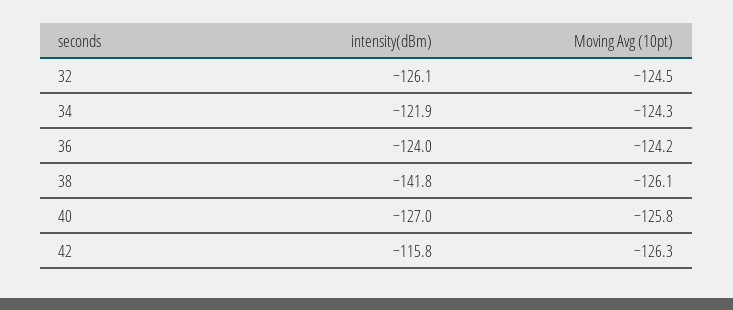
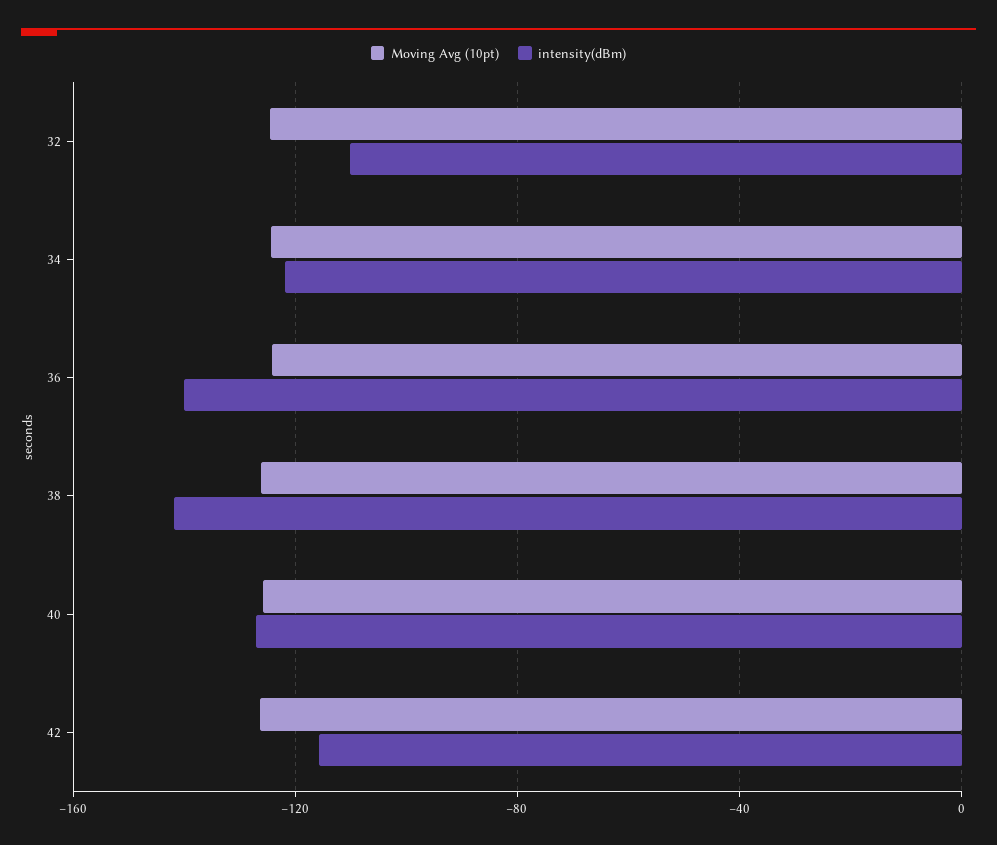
intensity(dBm), 32: -126.1 -> -110
intensity(dBm), 36: -124 -> -140

